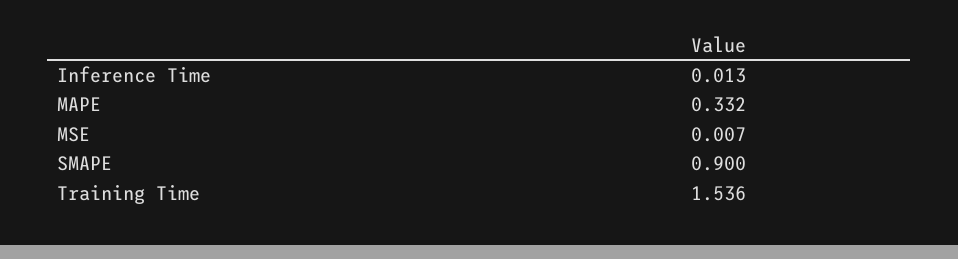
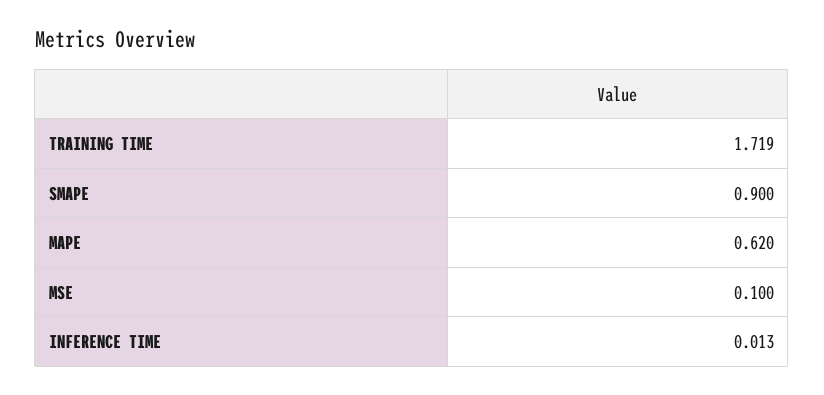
MAPE: 0.332 -> 0.62
MSE: 0.007 -> 0.1
Training Time: 1.536 -> 1.719

